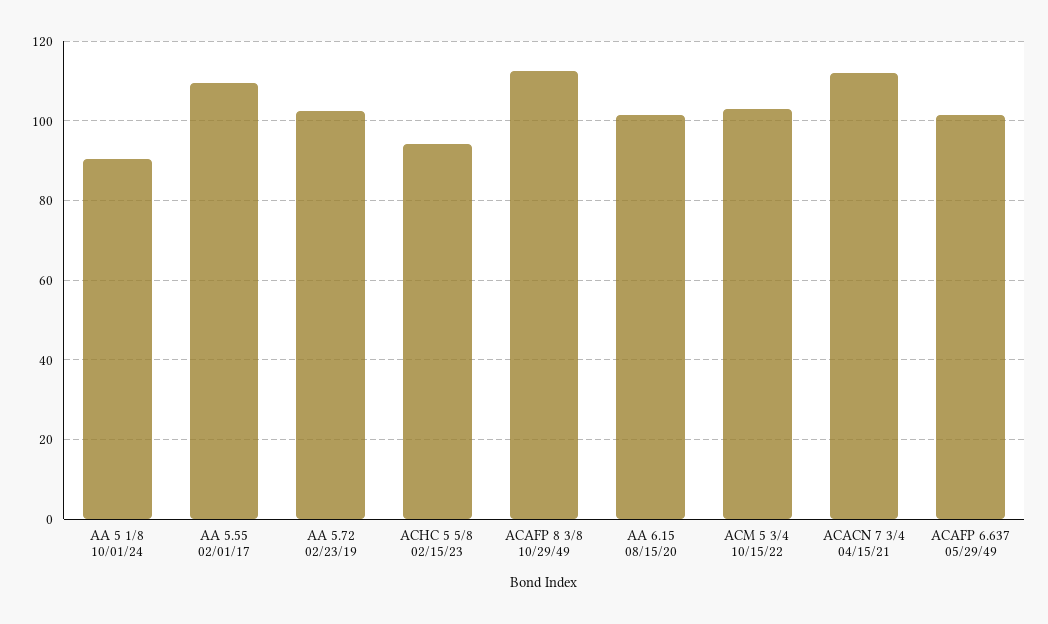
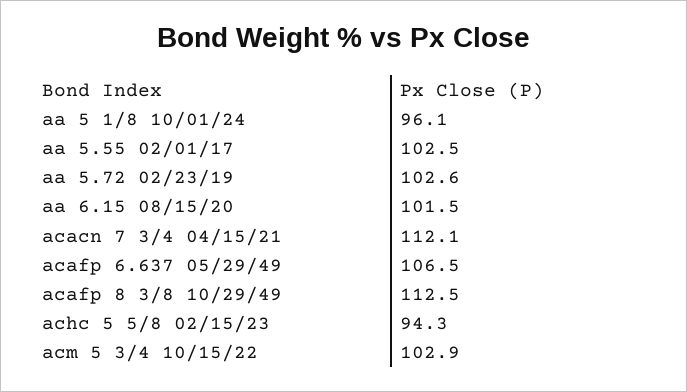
AA 5 1/8 10/01/24: 90 -> 96.1
AA 5.55 02/01/17: 110 -> 102.5
ACAFP 6.637 05/29/49: 102 -> 106.5

